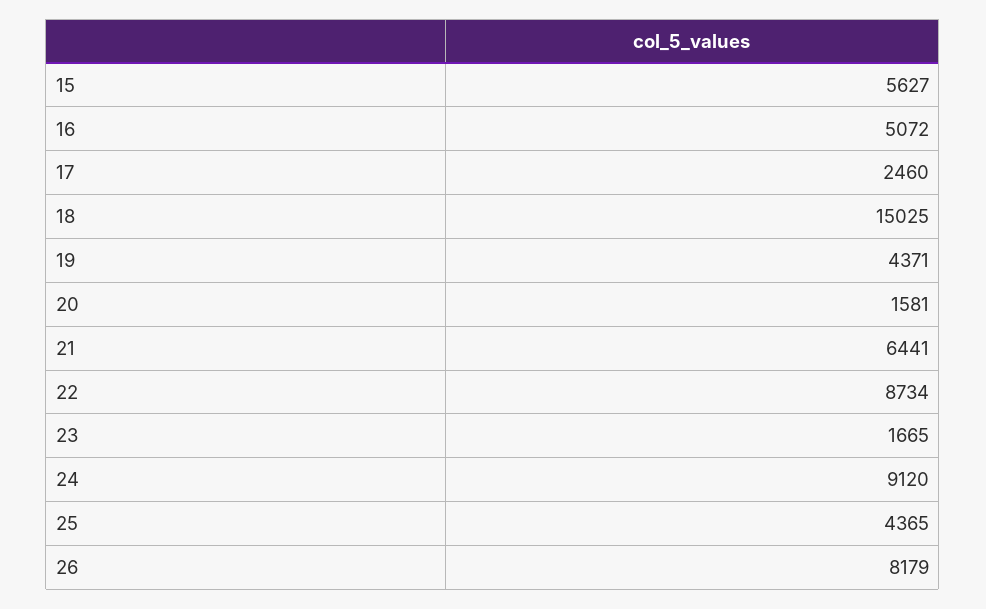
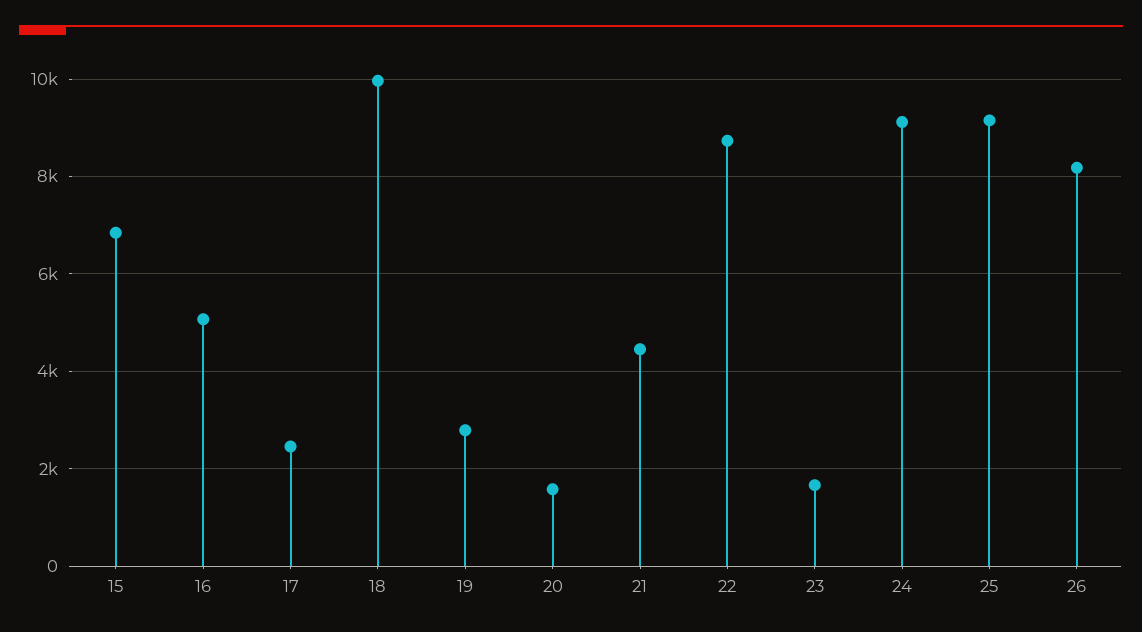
15: 5627 -> 6800
18: 15025 -> 10000
19: 4371 -> 2800
21: 6441 -> 4400
25: 4365 -> 9200

